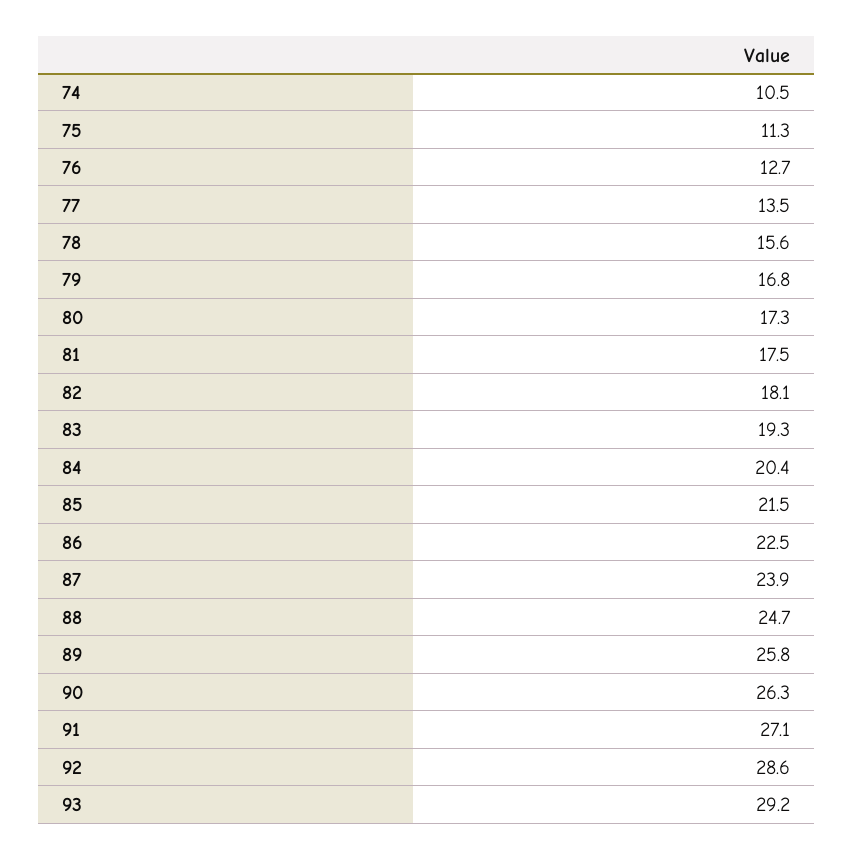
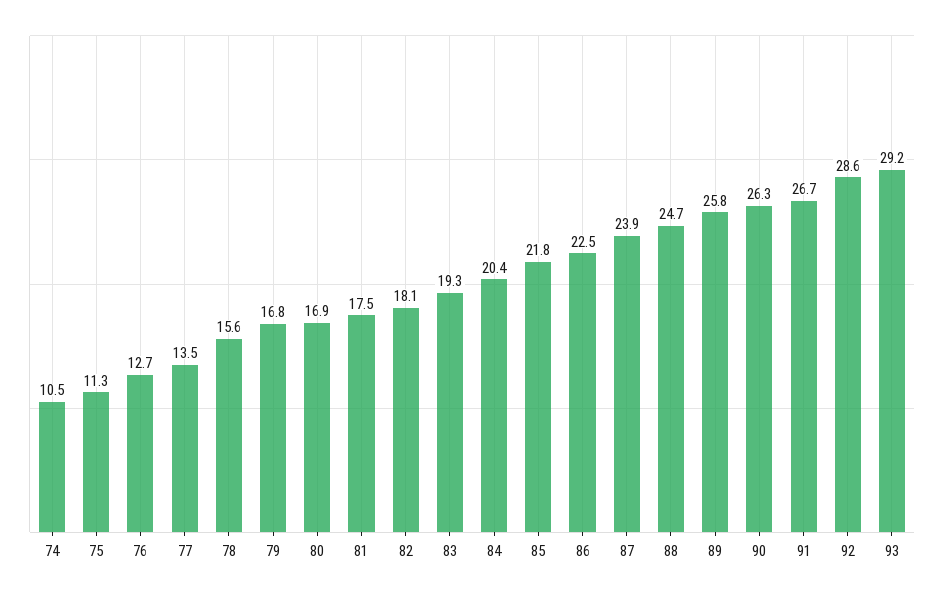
80: 17.3 -> 16.9
85: 21.5 -> 21.8
91: 27.1 -> 26.7

